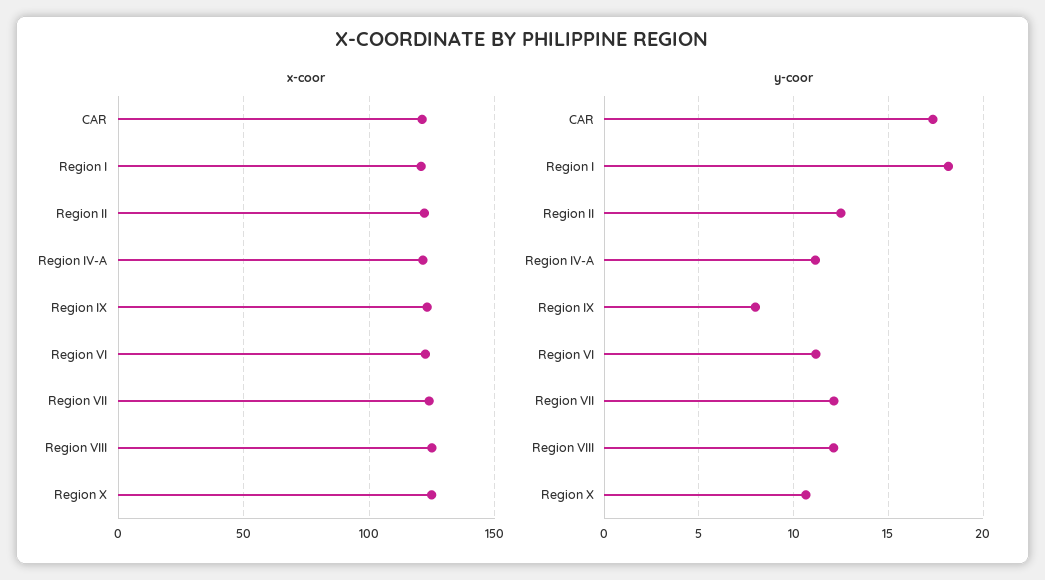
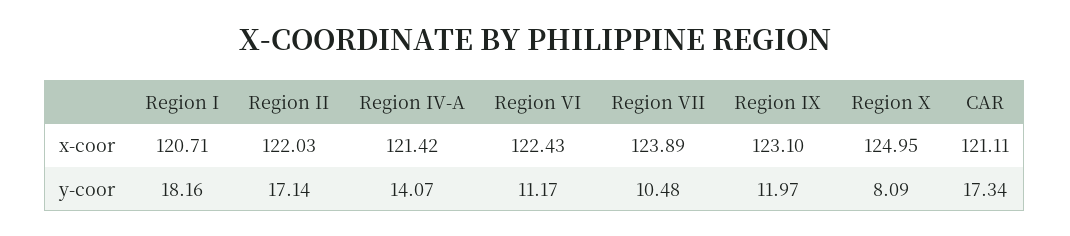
x-coor, Region VIII: 125 -> none
y-coor, Region II: 12.5 -> 17.14
y-coor, Region IV-A: 11 -> 14.07
y-coor, Region IX: 8 -> 11.97
y-coor, Region VII: 12 -> 10.48
y-coor, Region VIII: 12 -> none
y-coor, Region X: 10.5 -> 8.09

